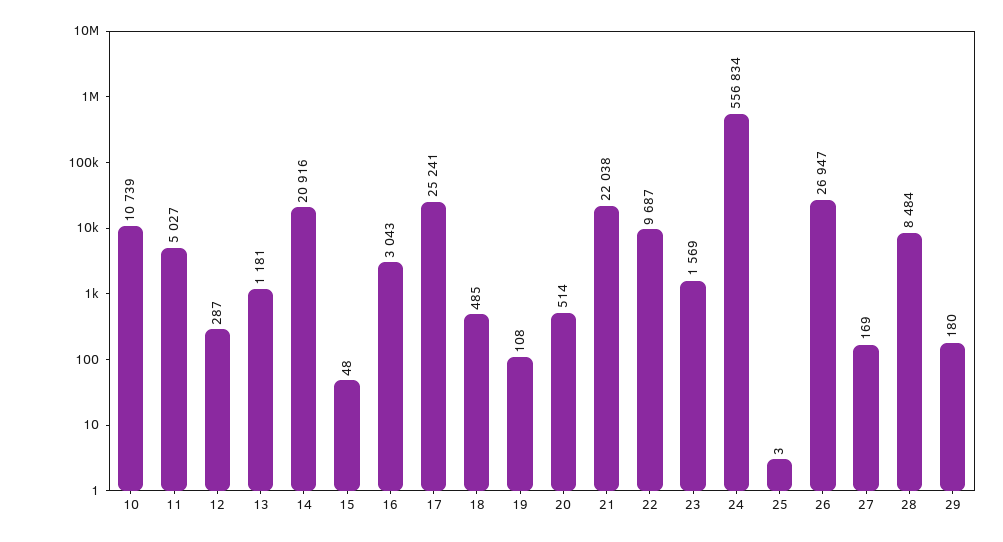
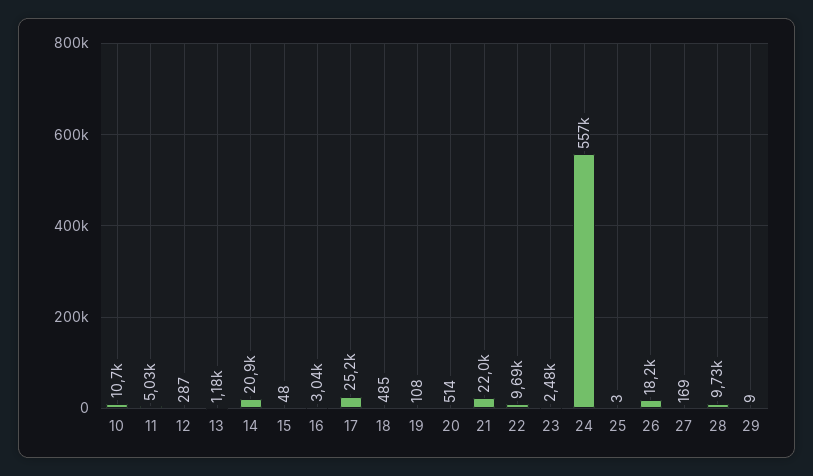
23: 1569 -> 2480
26: 26947 -> 18200
28: 8484 -> 9730
29: 180 -> 9

